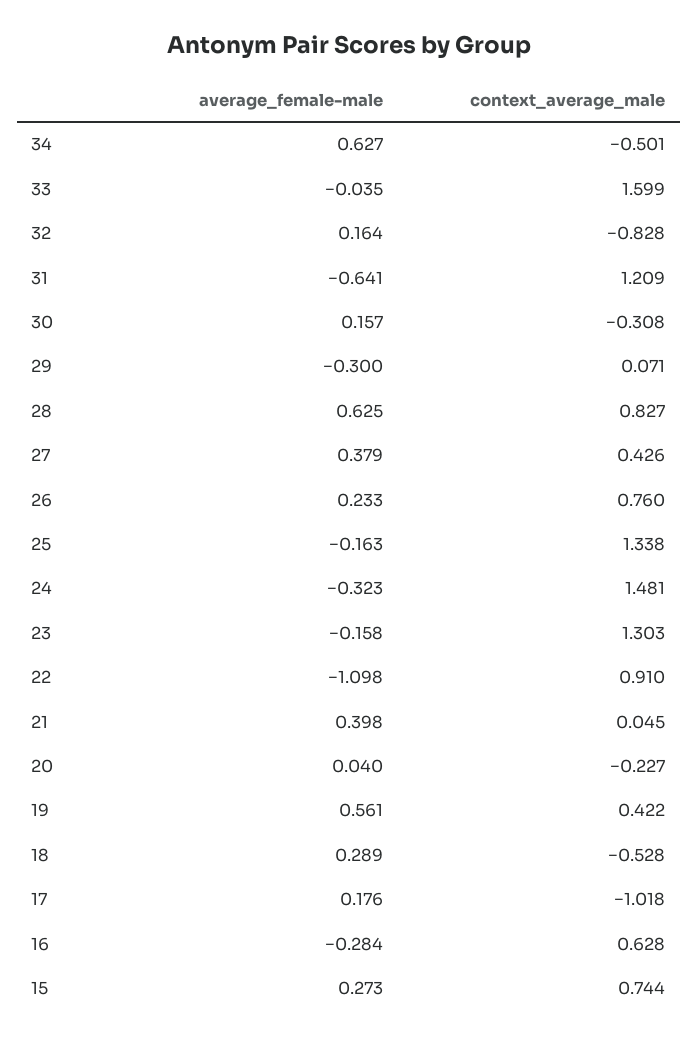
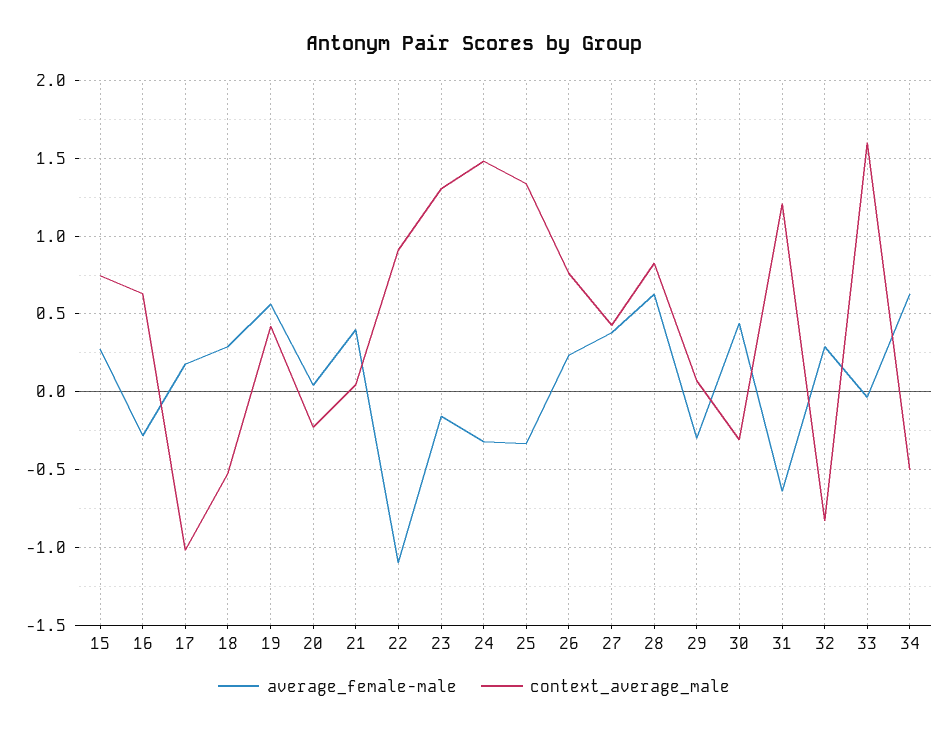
average_female-male, 32: 0.164 -> 0.3
average_female-male, 30: 0.157 -> 0.45
average_female-male, 25: -0.163 -> -0.35

